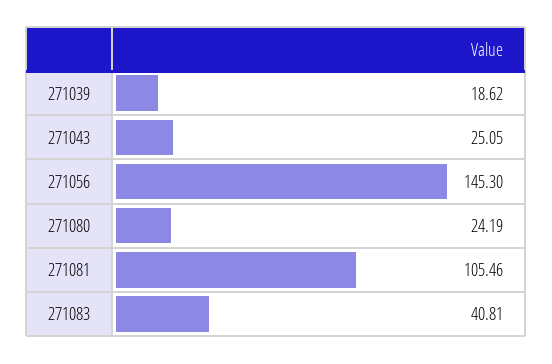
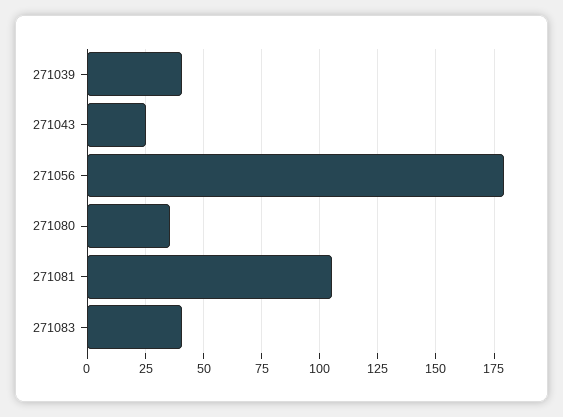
271039: 18.62 -> 40
271056: 145.3 -> 180
271080: 24.19 -> 35

